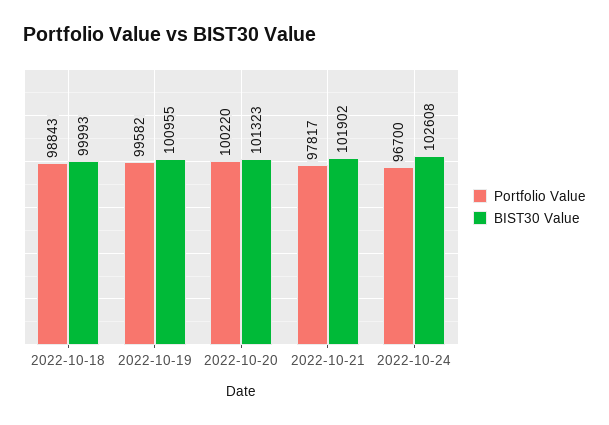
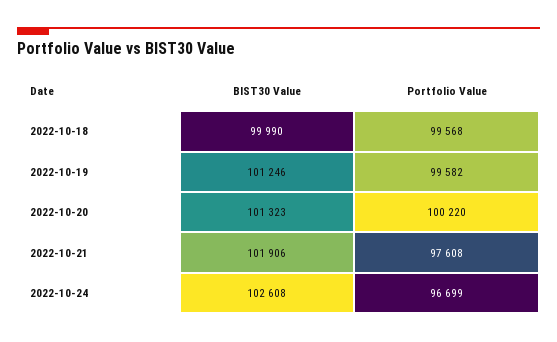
Portfolio Value, 2022-10-18: 98843 -> 99568
BIST30 Value, 2022-10-18: 99993 -> 99990
BIST30 Value, 2022-10-19: 100955 -> 101246
Portfolio Value, 2022-10-21: 97817 -> 97608
BIST30 Value, 2022-10-21: 101902 -> 101906
Portfolio Value, 2022-10-24: 96700 -> 96699

